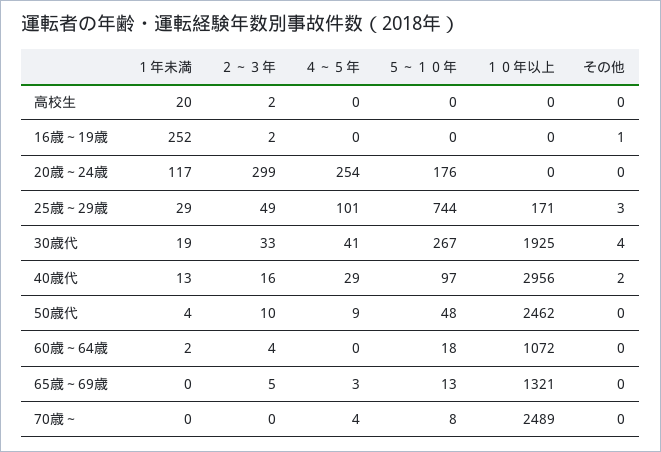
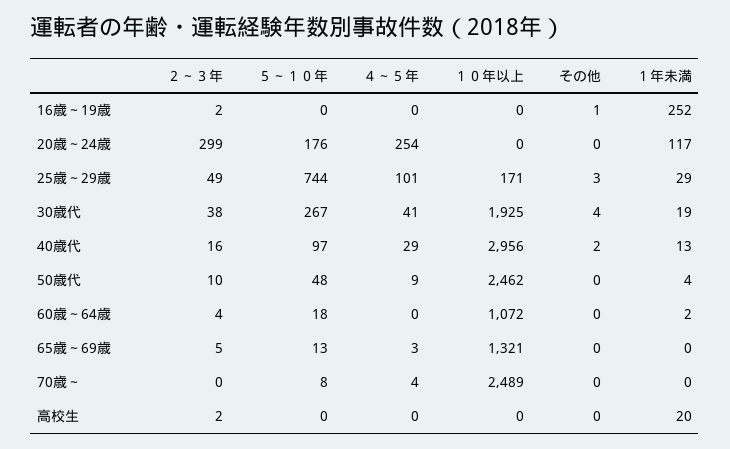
２～３年, 30歳代: 33 -> 38

